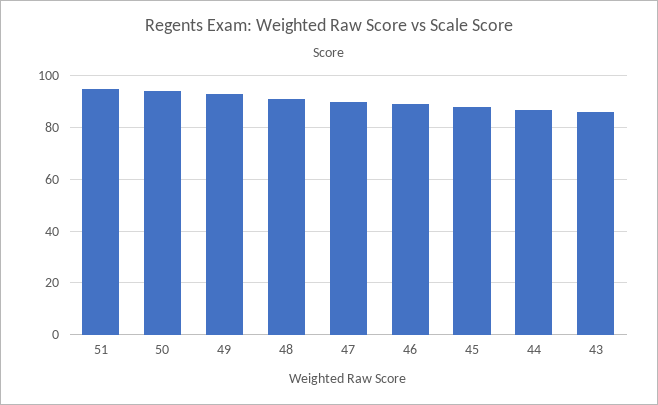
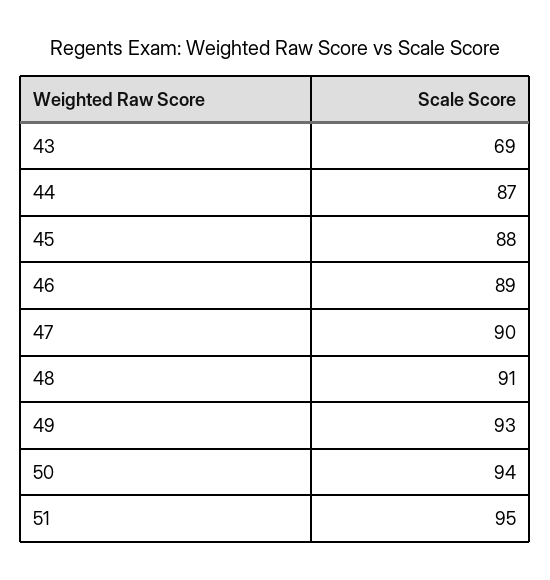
43: 85 -> 69

